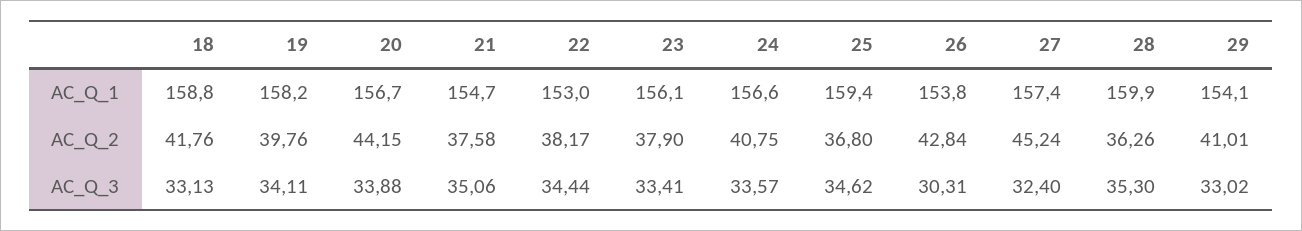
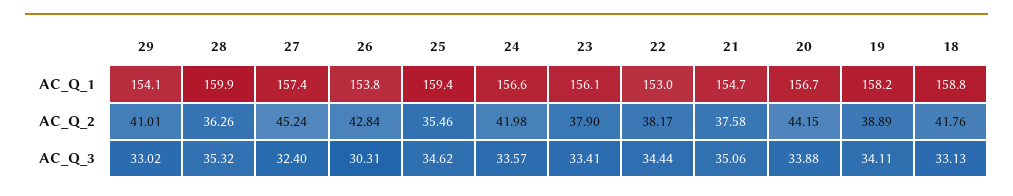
19, AC_Q_2: 39.76 -> 38.89
24, AC_Q_2: 40.75 -> 41.98
25, AC_Q_2: 36.8 -> 35.46
28, AC_Q_3: 35.3 -> 35.32

